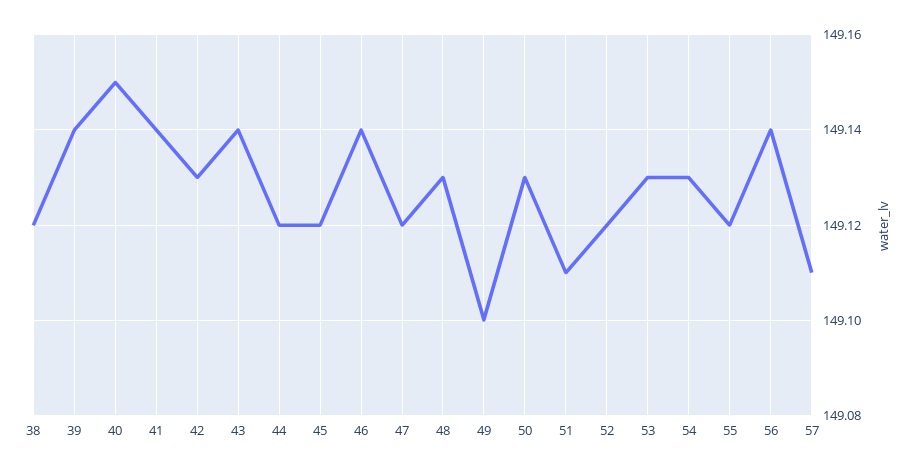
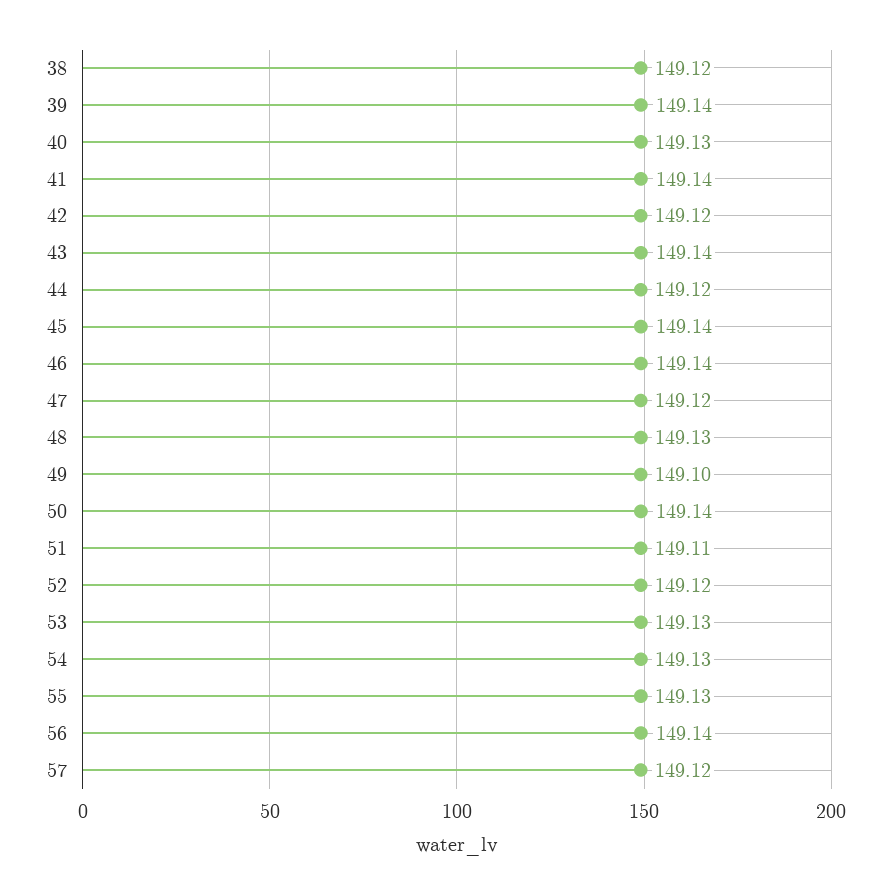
40: 149.15 -> 149.13
42: 149.13 -> 149.12
45: 149.12 -> 149.14
50: 149.13 -> 149.14
55: 149.12 -> 149.13
57: 149.11 -> 149.12

